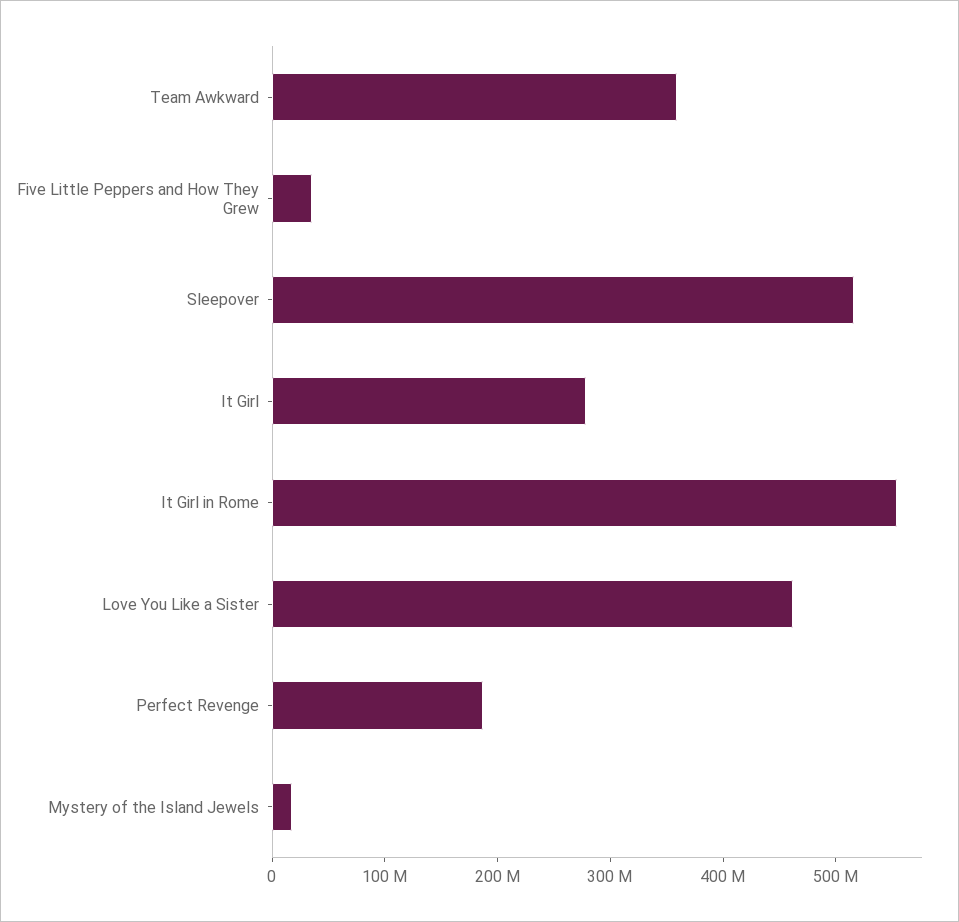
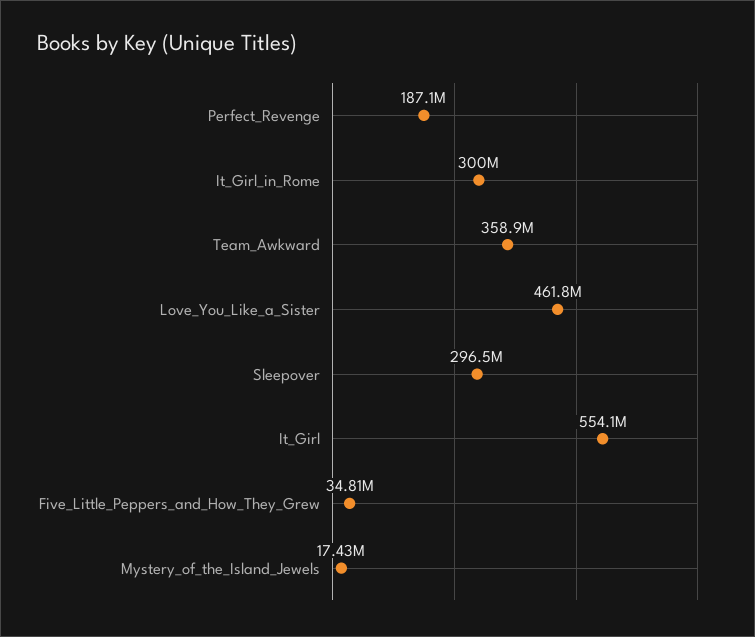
Sleepover: 520000000 -> 296500000
It Girl: 280000000 -> 554100000
It Girl in Rome: 560000000 -> 300000000

